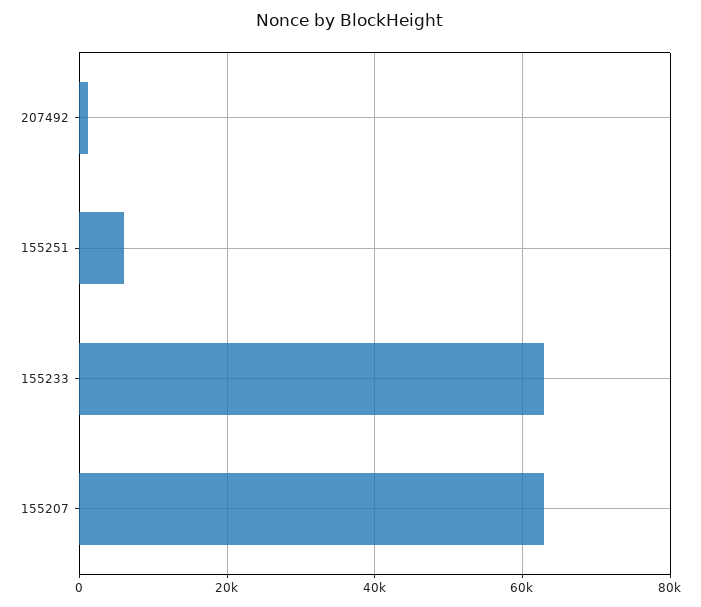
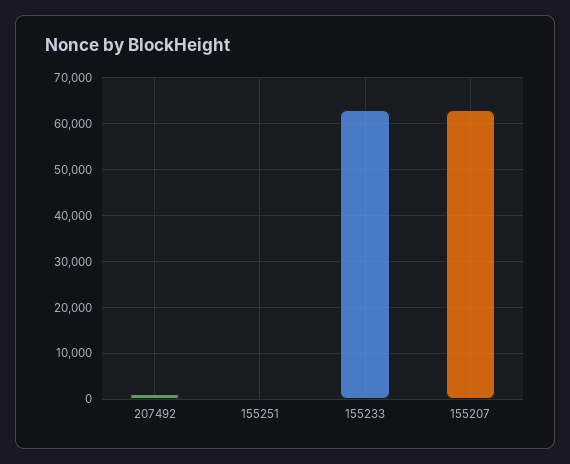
155251: 6000 -> 0

